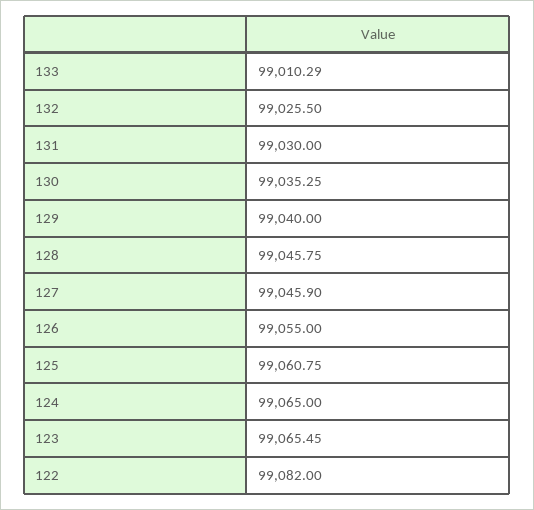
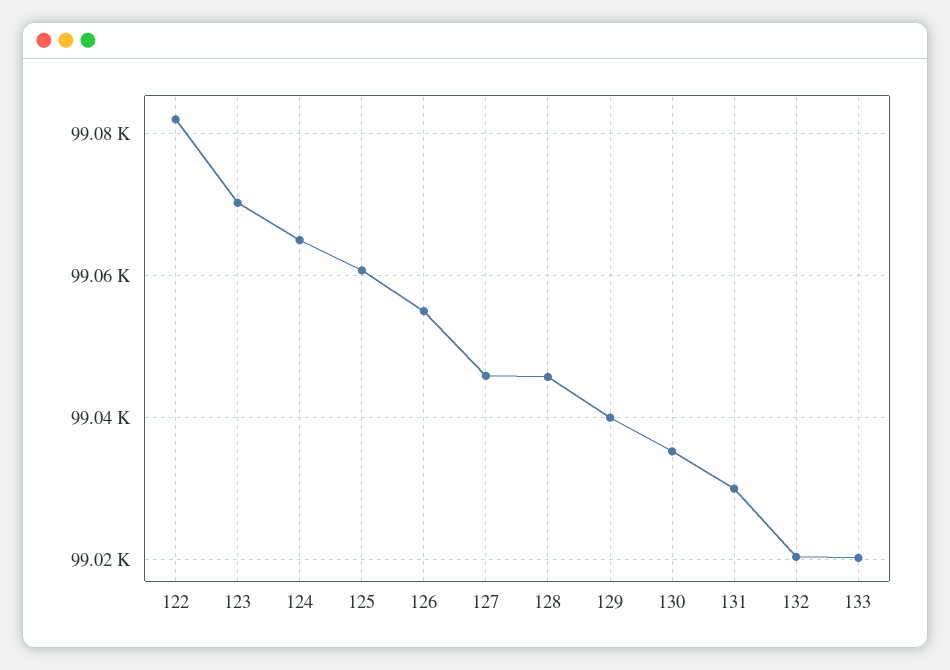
133: 99010.29 -> 99020
132: 99025.5 -> 99020
123: 99065.45 -> 99070

